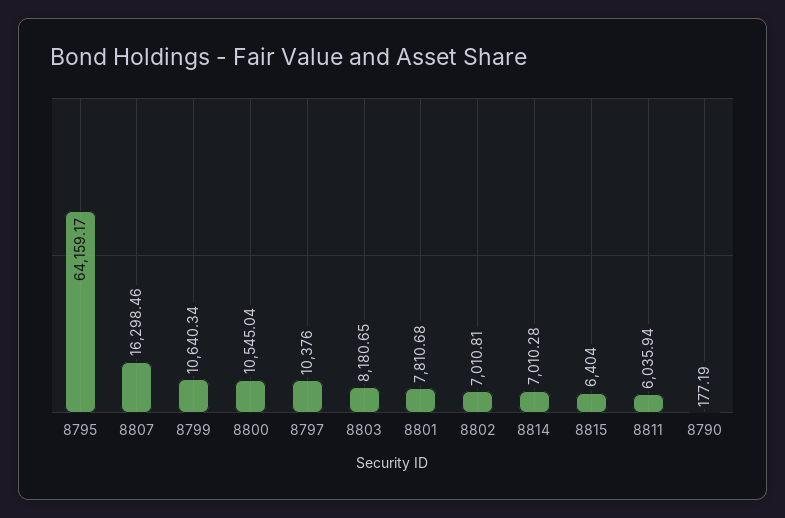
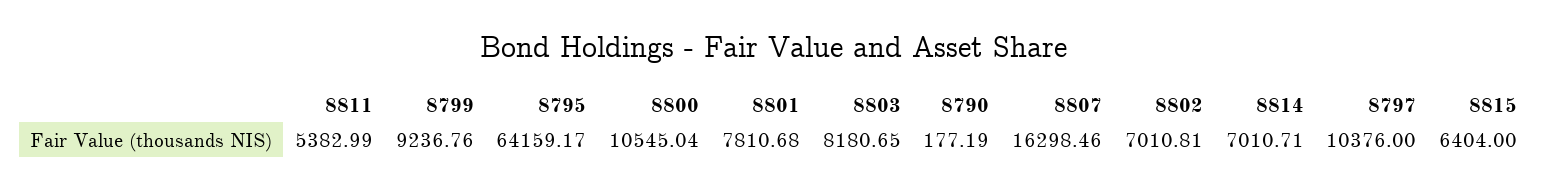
8799: 10640.34 -> 9236.76
8814: 7010.28 -> 7010.71
8811: 6035.94 -> 5382.99

